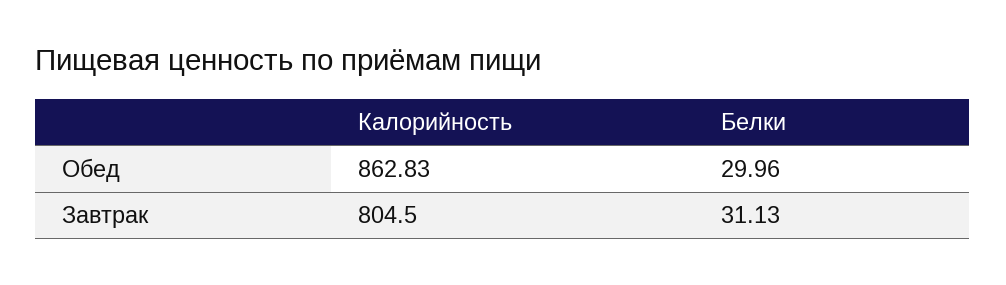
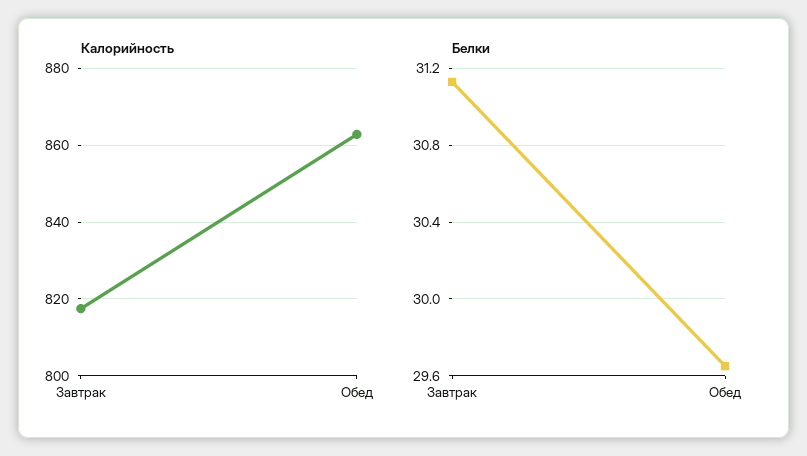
Белки, Обед: 29.96 -> 29.65
Калорийность, Завтрак: 804.5 -> 818

